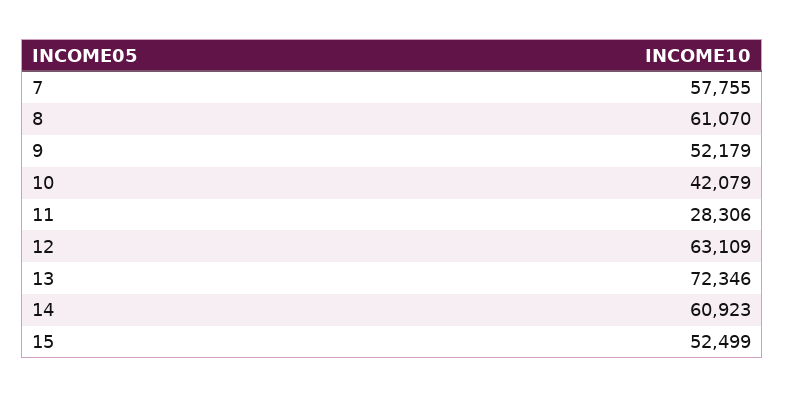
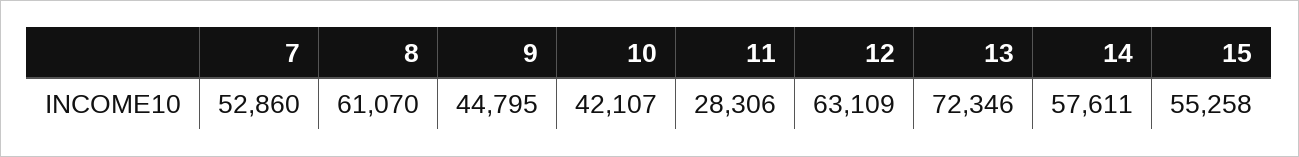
7: 57755 -> 52860
9: 52179 -> 44795
10: 42079 -> 42107
14: 60923 -> 57611
15: 52499 -> 55258

